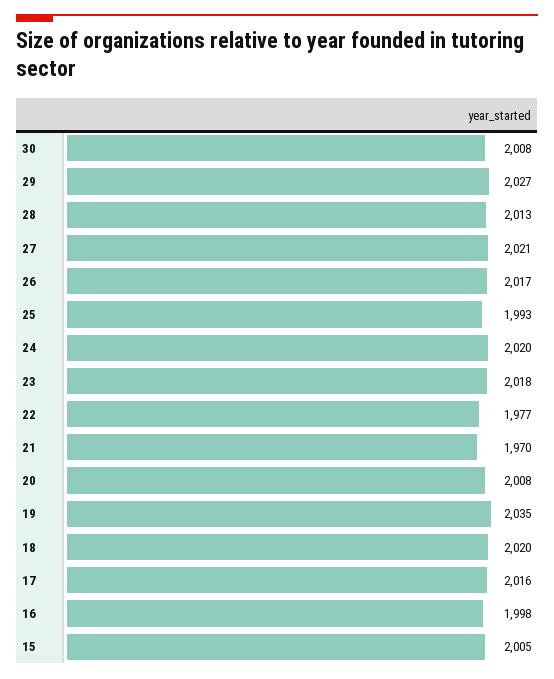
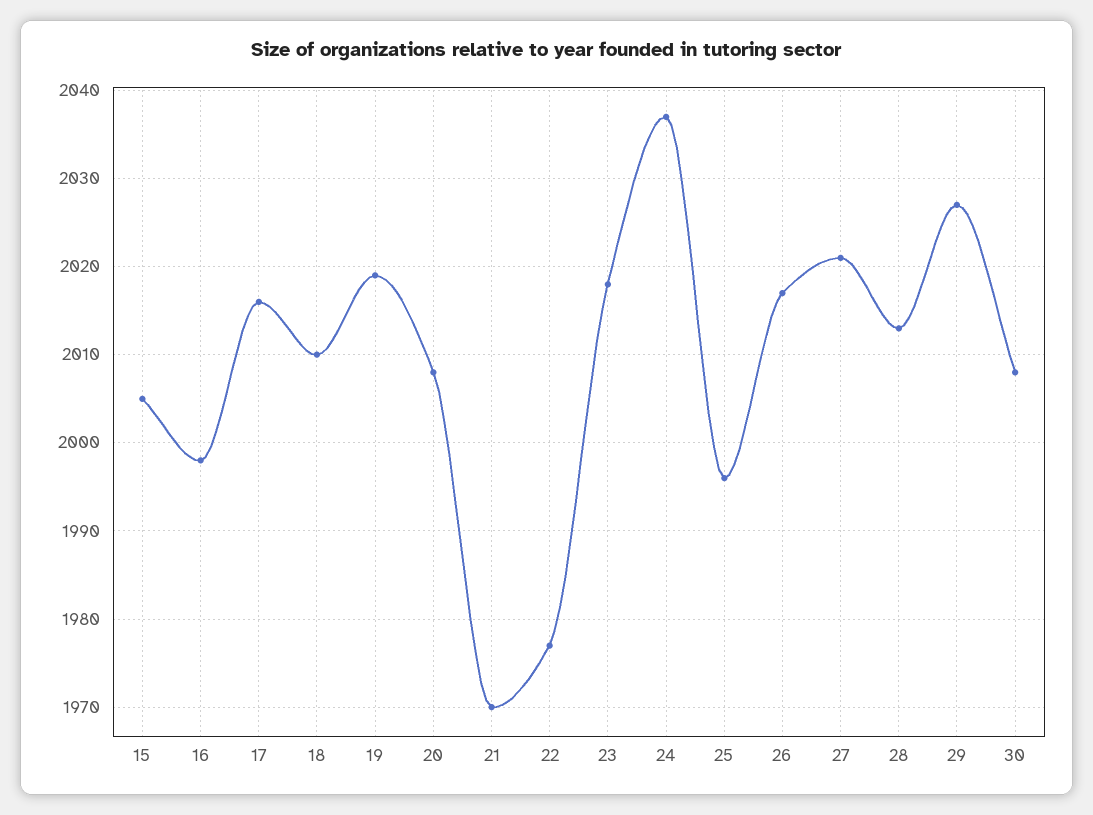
25: 1993 -> 1996
24: 2020 -> 2037
19: 2035 -> 2019
18: 2020 -> 2010

